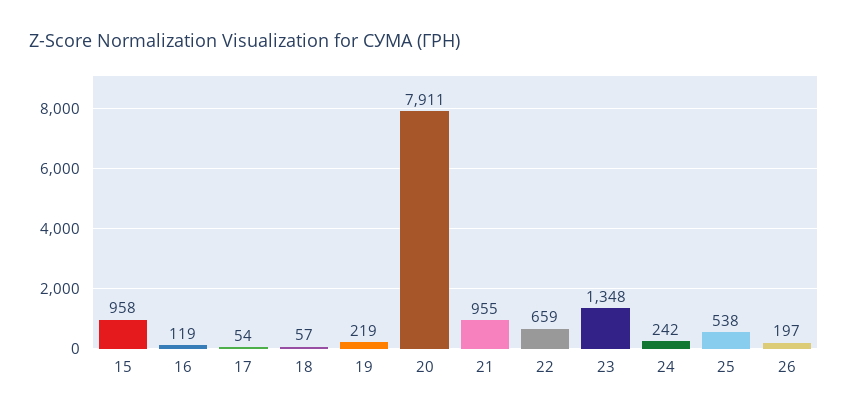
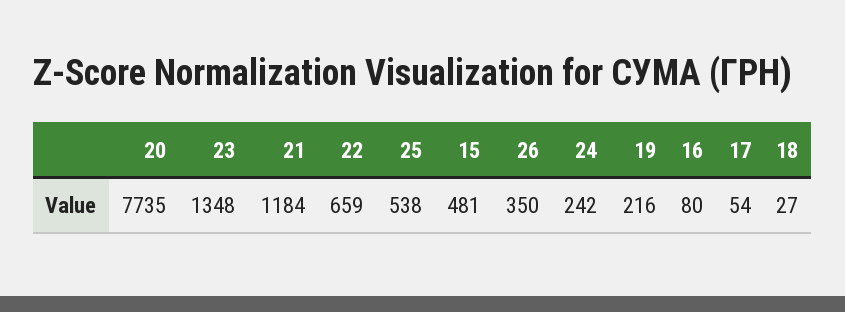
15: 958 -> 481
16: 119 -> 80
18: 57 -> 27
19: 219 -> 216
20: 7911 -> 7735
21: 955 -> 1184
26: 197 -> 350

